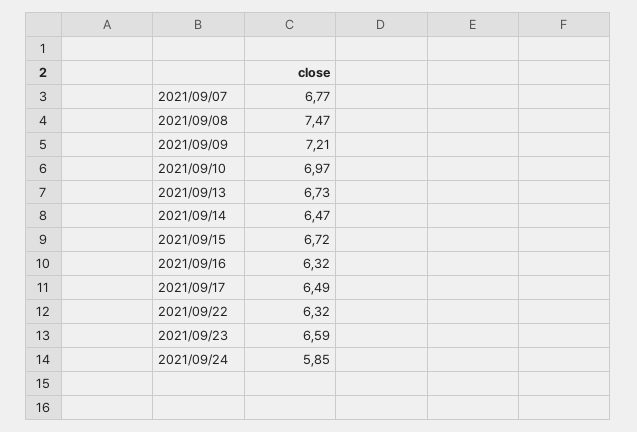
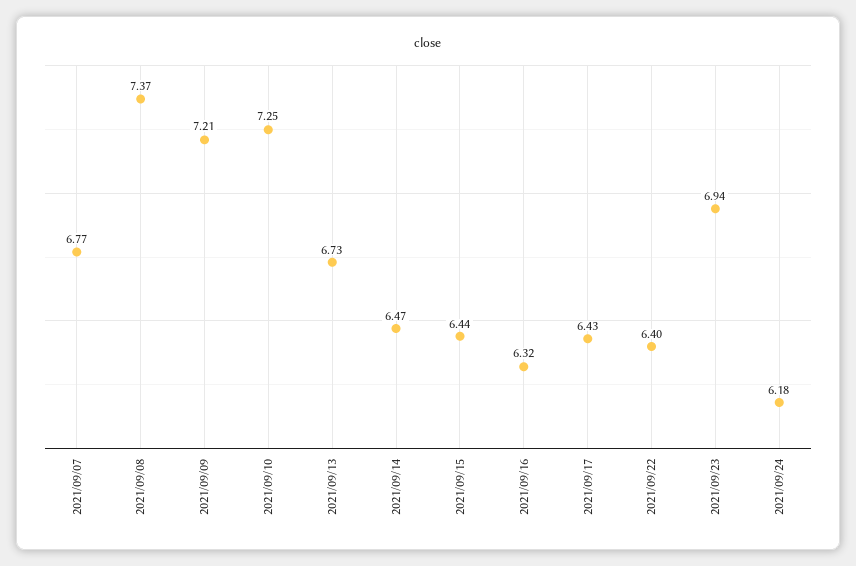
2021/09/08: 7.47 -> 7.37
2021/09/10: 6.97 -> 7.25
2021/09/15: 6.72 -> 6.44
2021/09/17: 6.49 -> 6.43
2021/09/22: 6.32 -> 6.4
2021/09/23: 6.59 -> 6.94
2021/09/24: 5.85 -> 6.18

